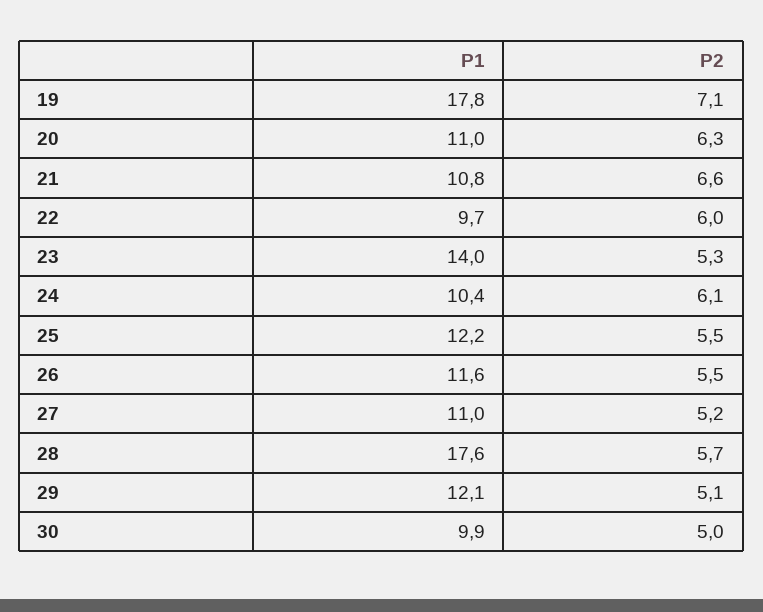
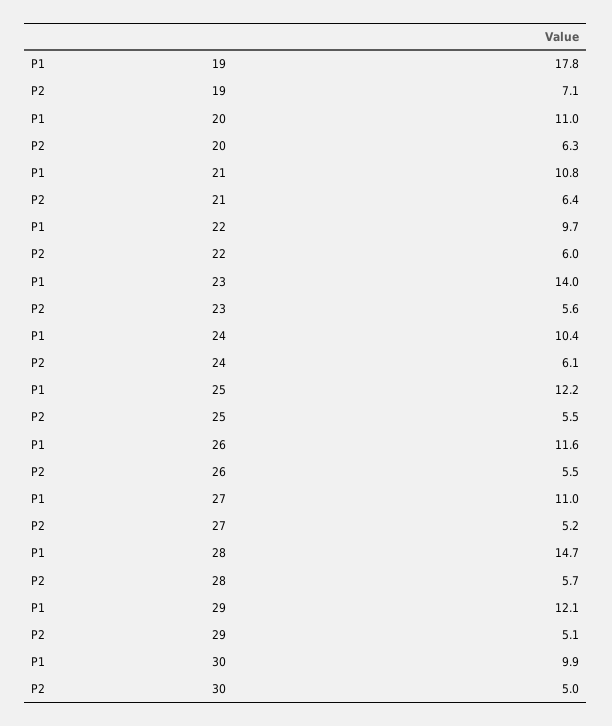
P2, 21: 6.6 -> 6.4
P2, 23: 5.3 -> 5.6
P1, 28: 17.6 -> 14.7

